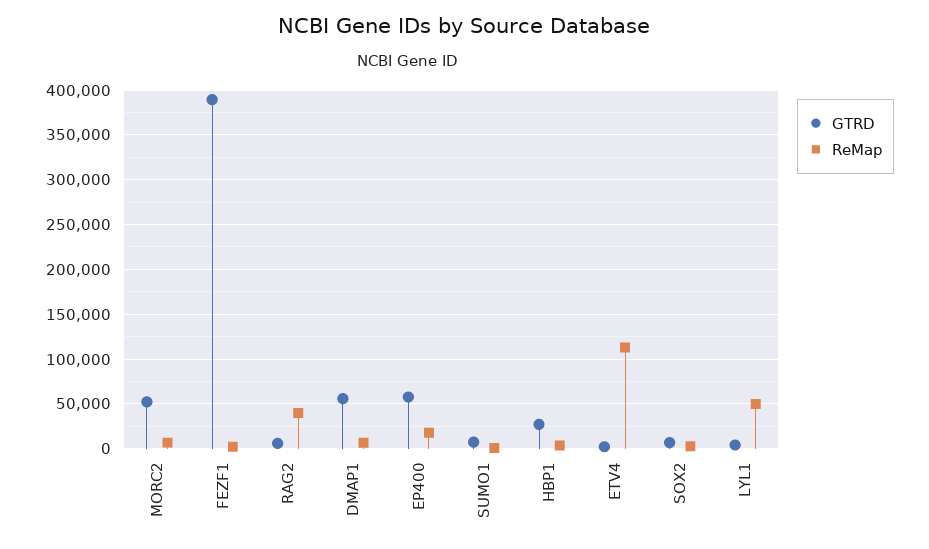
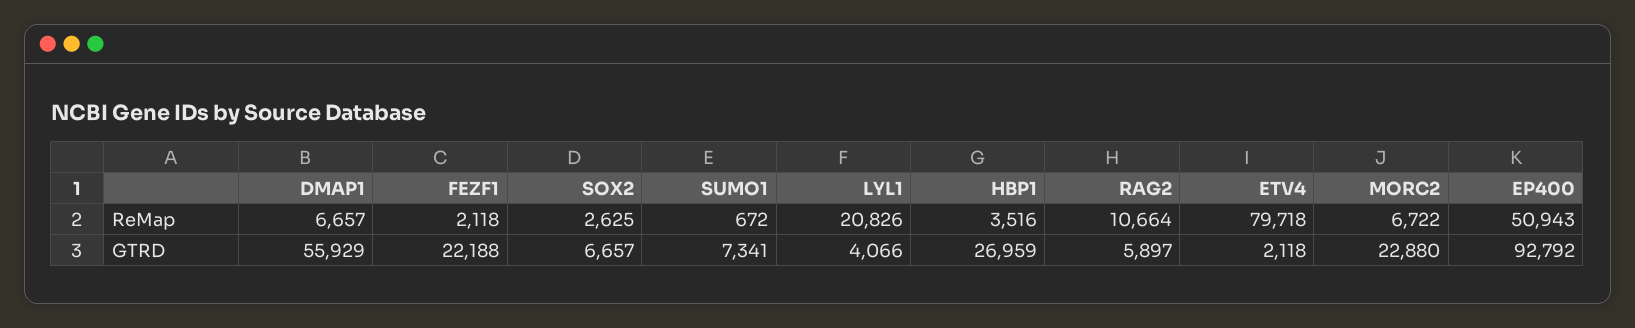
GTRD, MORC2: 50000 -> 22880
GTRD, FEZF1: 390000 -> 22188
ReMap, RAG2: 40000 -> 10664
GTRD, EP400: 60000 -> 92792
ReMap, EP400: 20000 -> 50943
ReMap, ETV4: 110000 -> 79718
ReMap, LYL1: 50000 -> 20826

